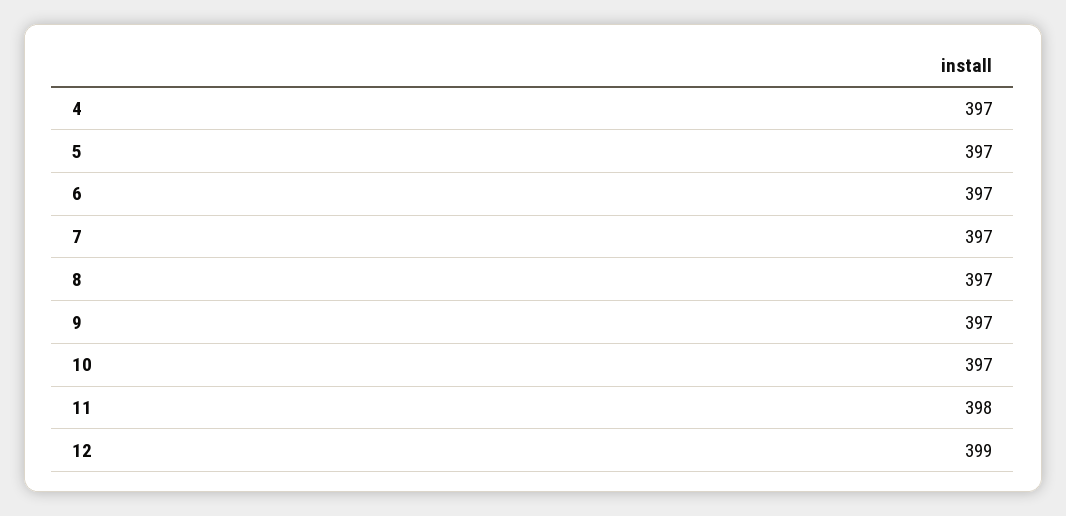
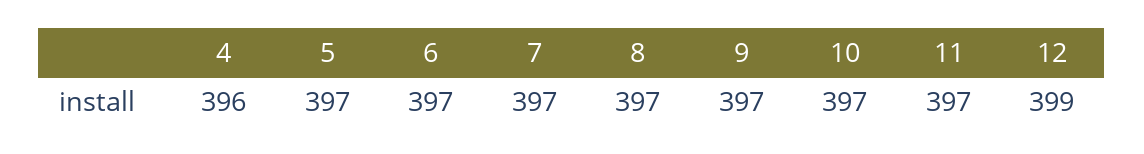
4: 397 -> 396
11: 398 -> 397

